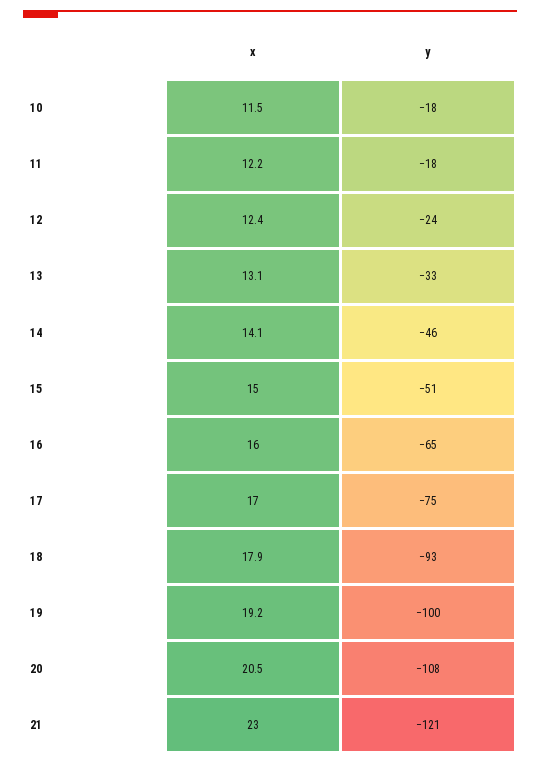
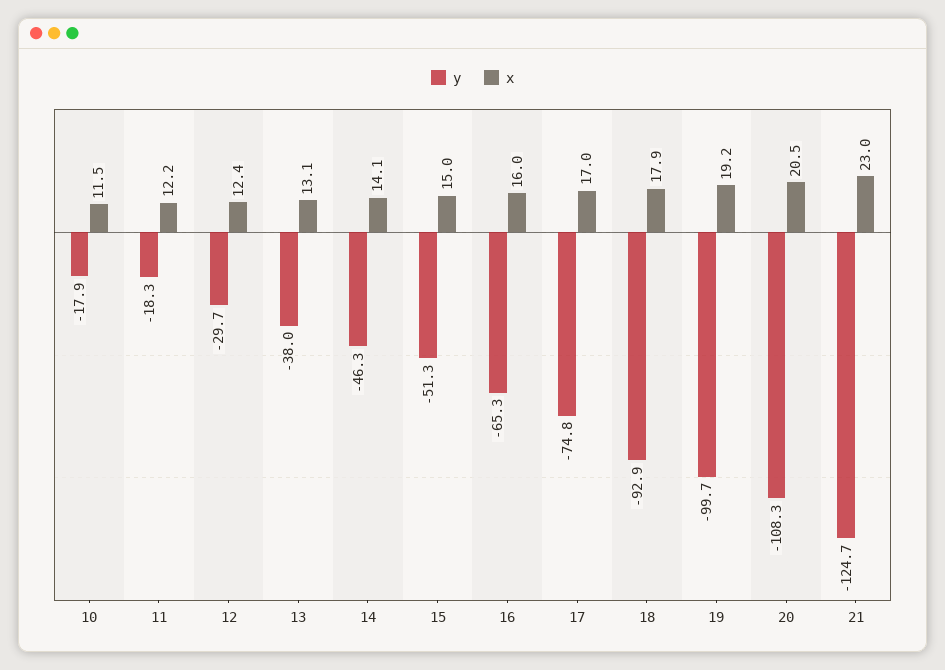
y, 12: -24 -> -29.7
y, 13: -33 -> -38
y, 21: -121 -> -124.7

